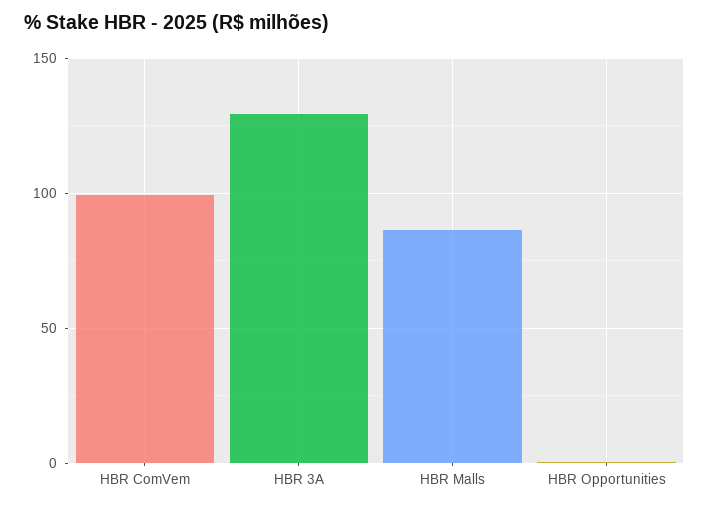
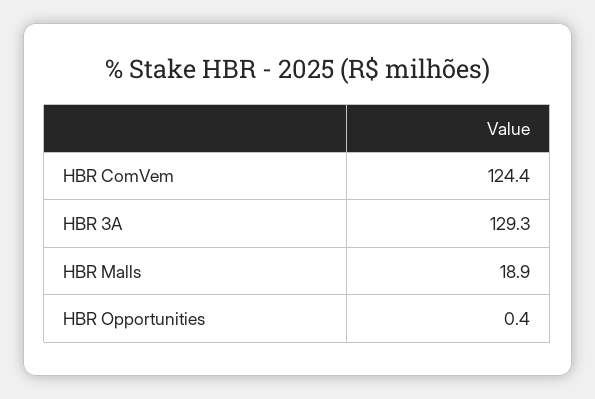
HBR ComVem: 100 -> 124.4
HBR Malls: 85 -> 18.9

